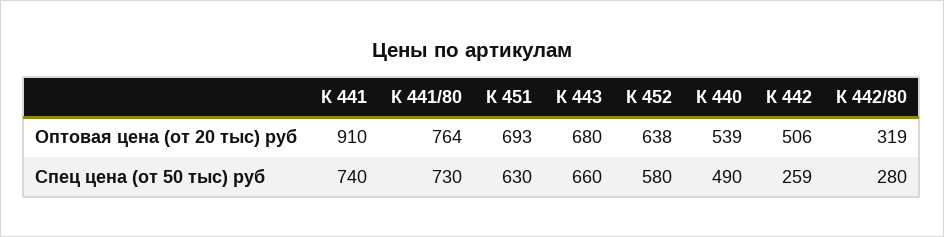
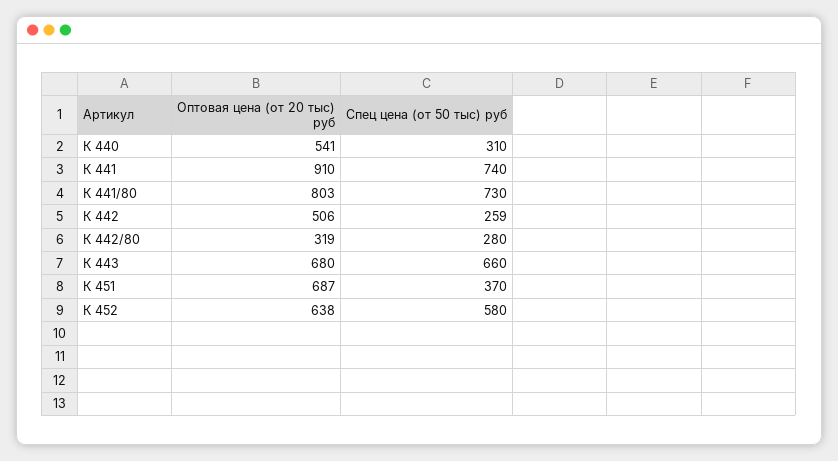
К 441/80, Оптовая цена (от 20 тыс) руб: 764 -> 803
К 451, Оптовая цена (от 20 тыс) руб: 693 -> 687
К 440, Оптовая цена (от 20 тыс) руб: 539 -> 541
К 451, Спец цена (от 50 тыс) руб: 630 -> 370
К 440, Спец цена (от 50 тыс) руб: 490 -> 310

